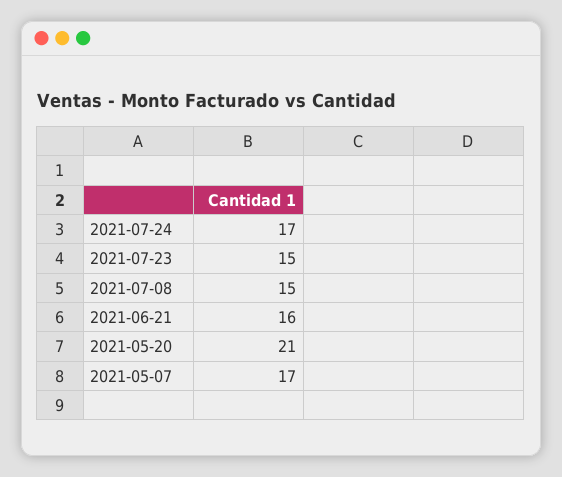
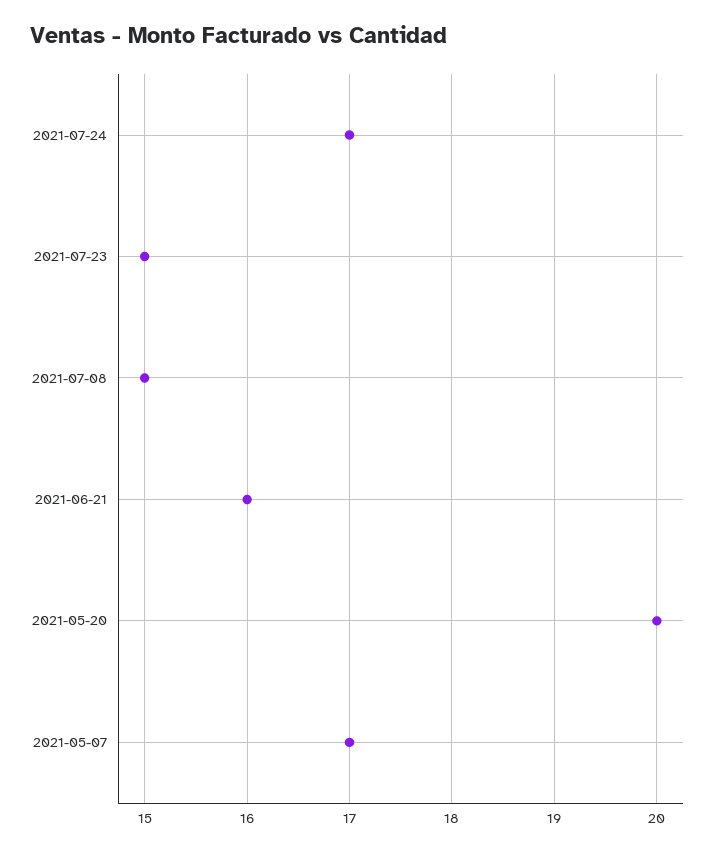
2021-05-20: 21 -> 20

